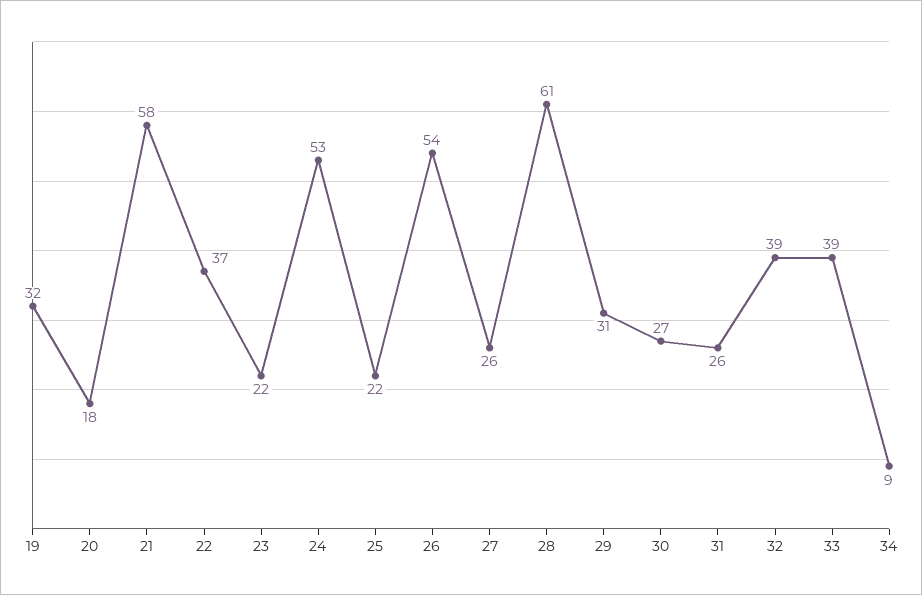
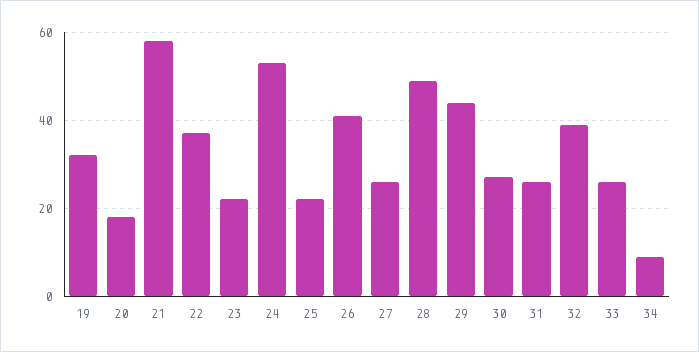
26: 54 -> 40
28: 61 -> 50
29: 31 -> 45
33: 39 -> 25

